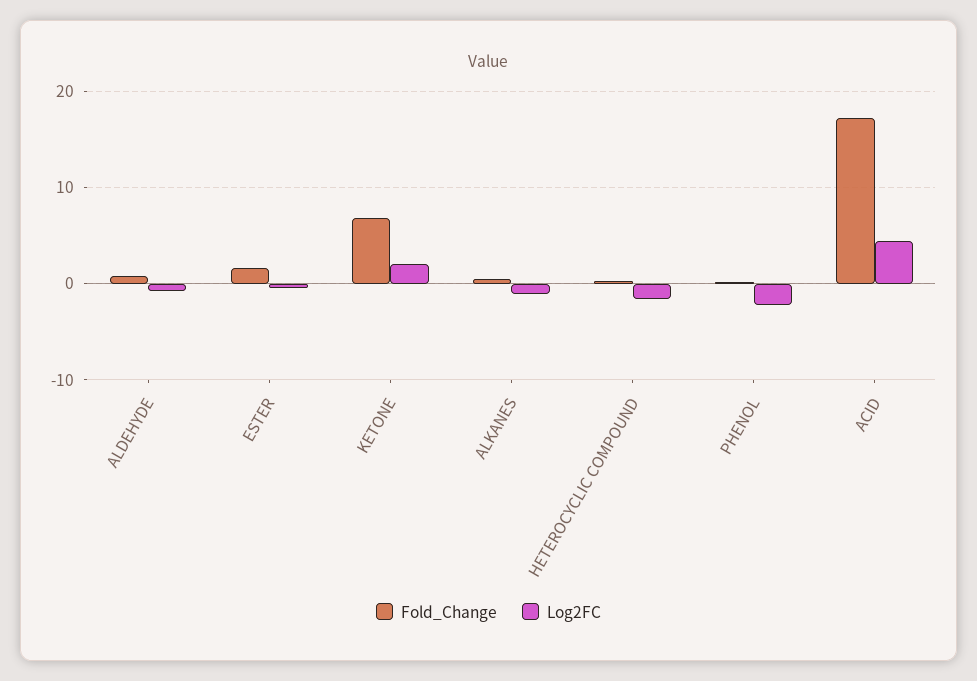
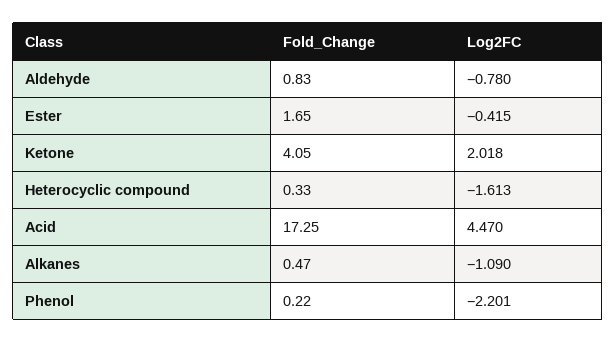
Fold_Change, KETONE: 7 -> 4.05

